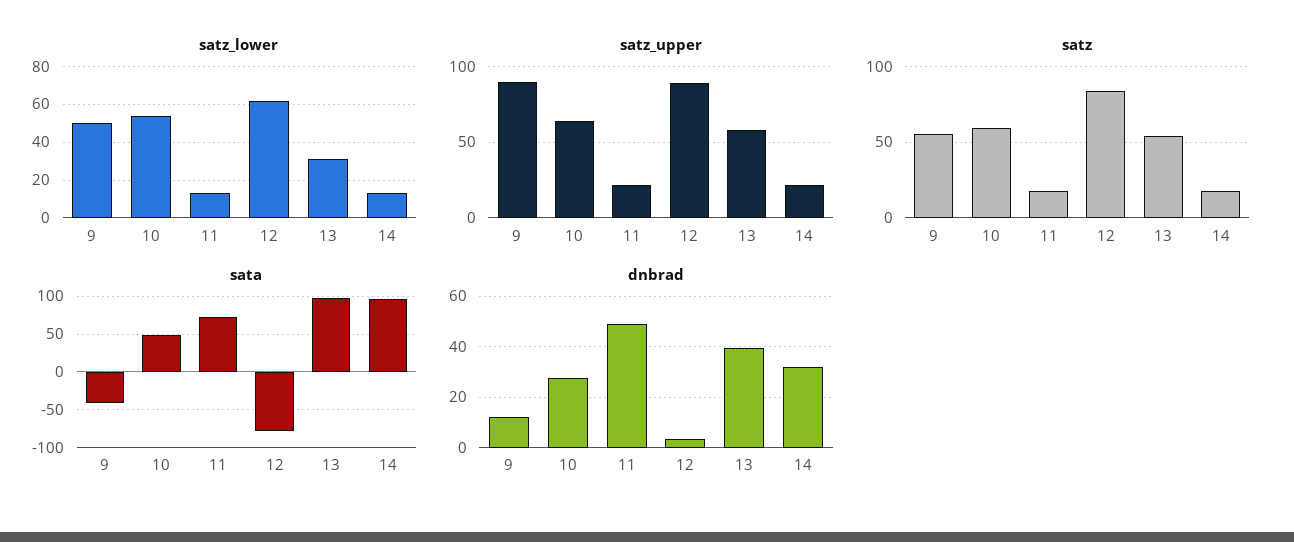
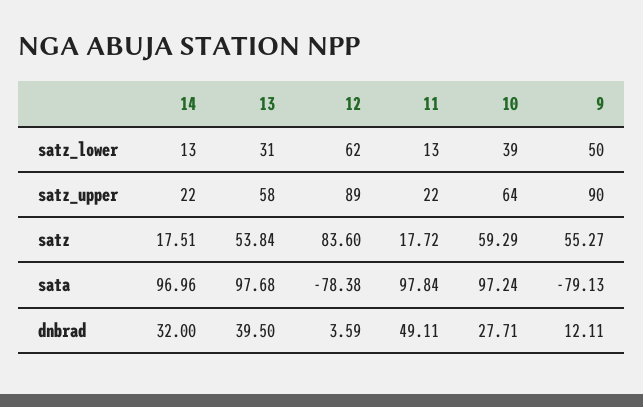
satz_lower, 10: 55 -> 39
sata, 9: -40 -> -79.13
sata, 10: 50 -> 97.24
sata, 11: 70 -> 97.84

